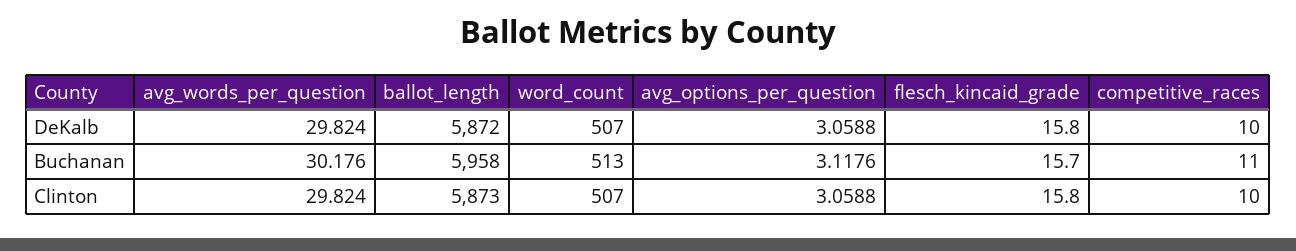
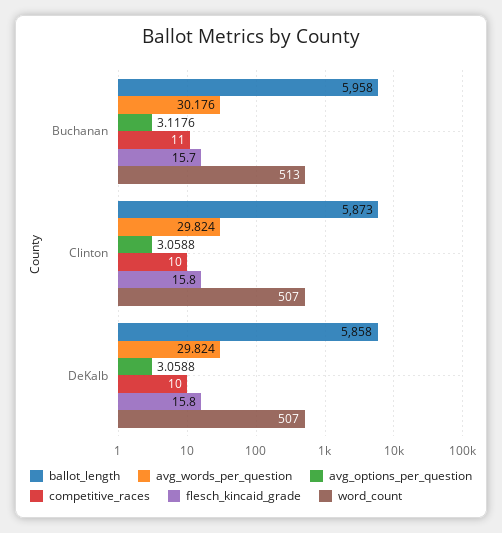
ballot_length, DeKalb: 5872 -> 5858

